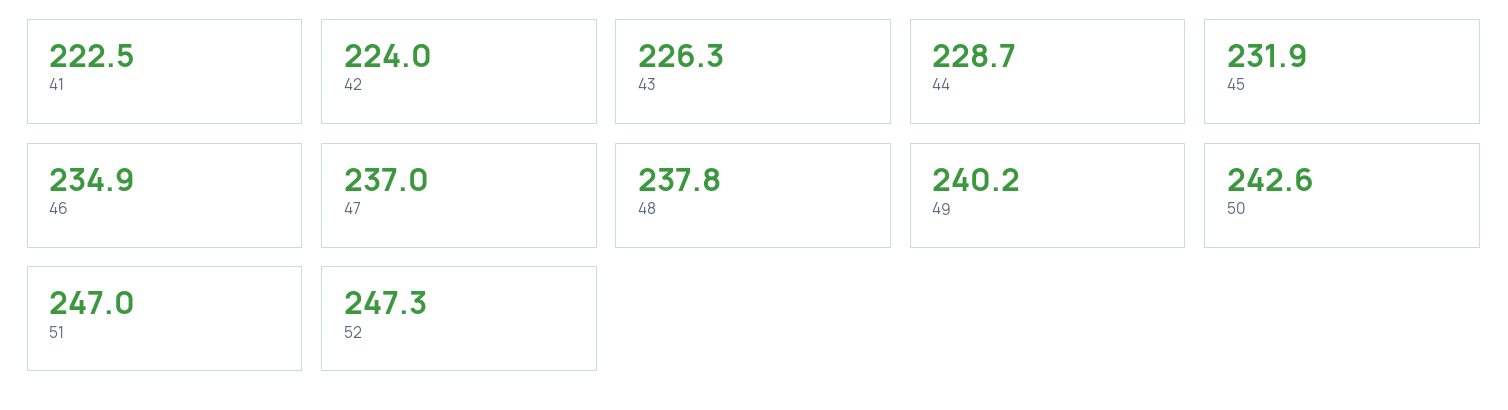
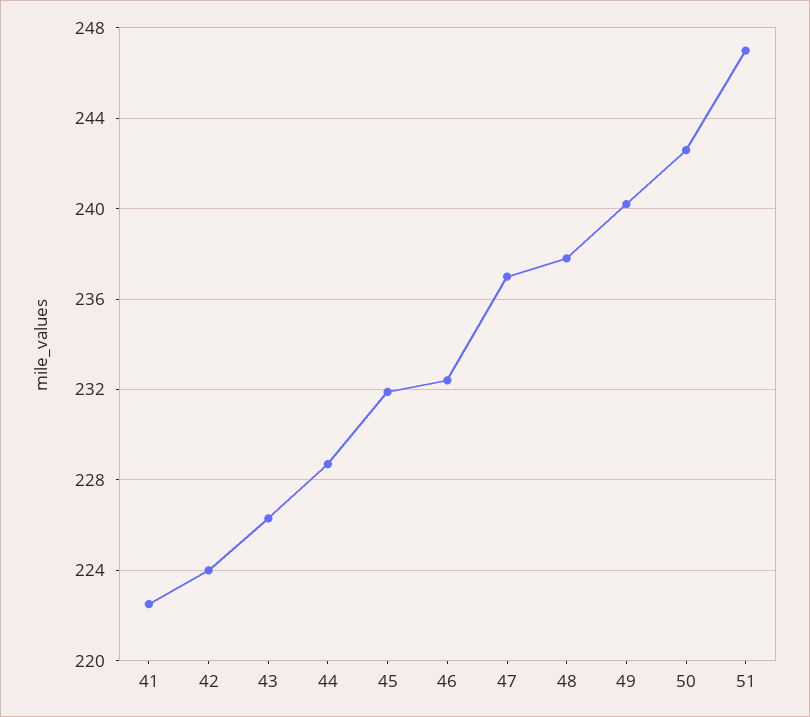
46: 234.9 -> 232.5
52: 247.3 -> none

